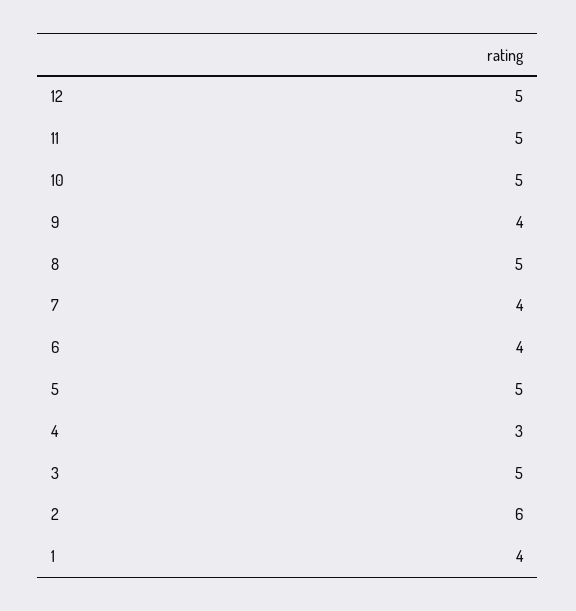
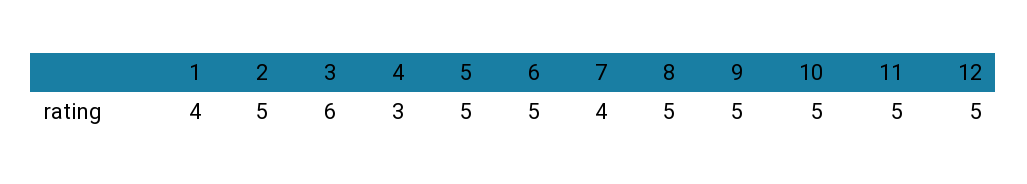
9: 4 -> 5
6: 4 -> 5
3: 5 -> 6
2: 6 -> 5

